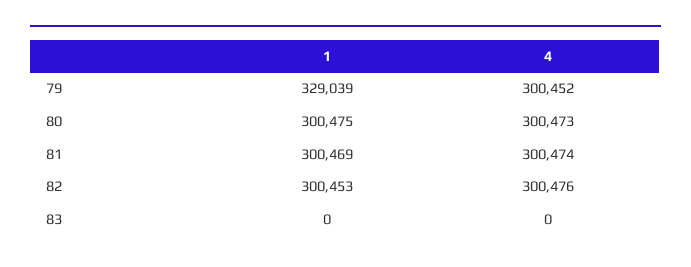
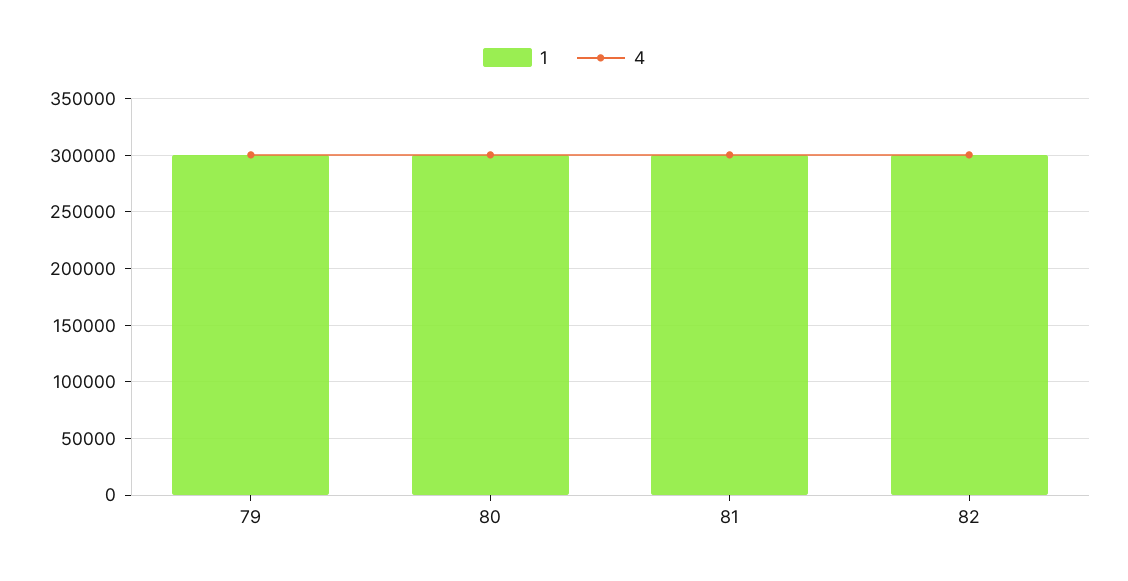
1, 79: 329039 -> 300000
1, 83: 0 -> none
4, 83: 0 -> none

